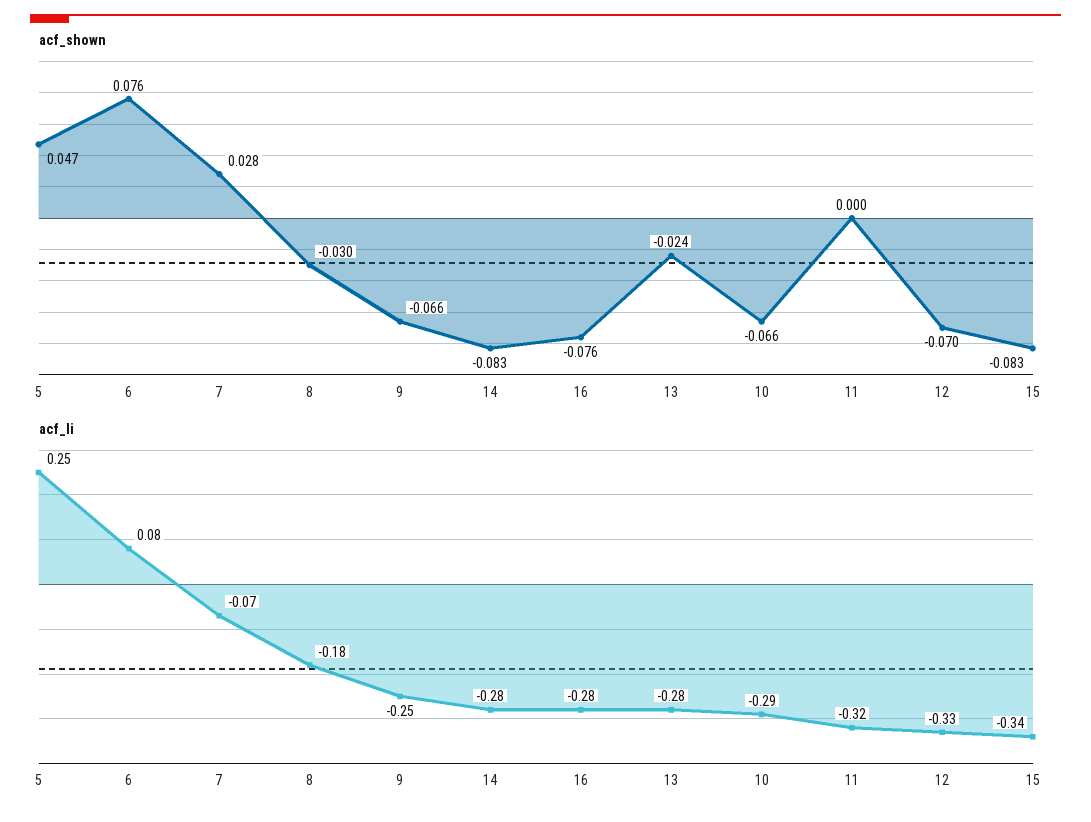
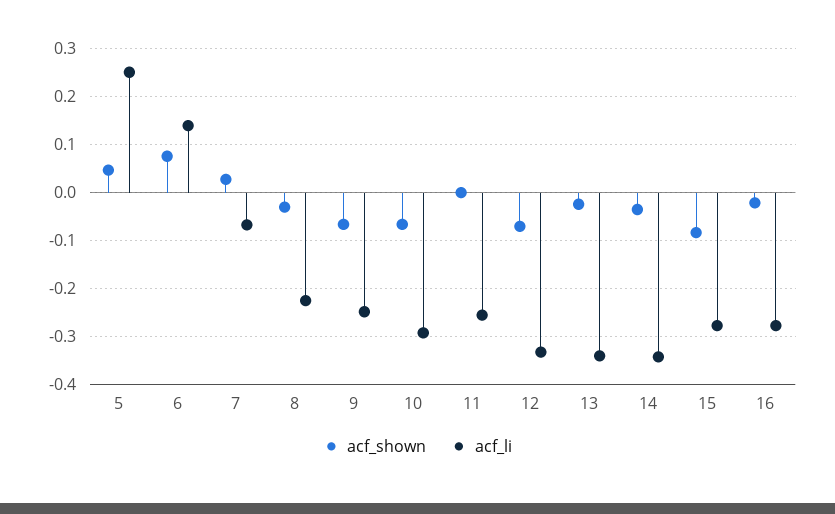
acf_shown, 14: -0.083 -> -0.04
acf_shown, 16: -0.076 -> -0.02
acf_li, 6: 0.08 -> 0.14
acf_li, 8: -0.18 -> -0.22
acf_li, 14: -0.28 -> -0.34
acf_li, 13: -0.28 -> -0.34
acf_li, 11: -0.32 -> -0.26
acf_li, 15: -0.34 -> -0.28

